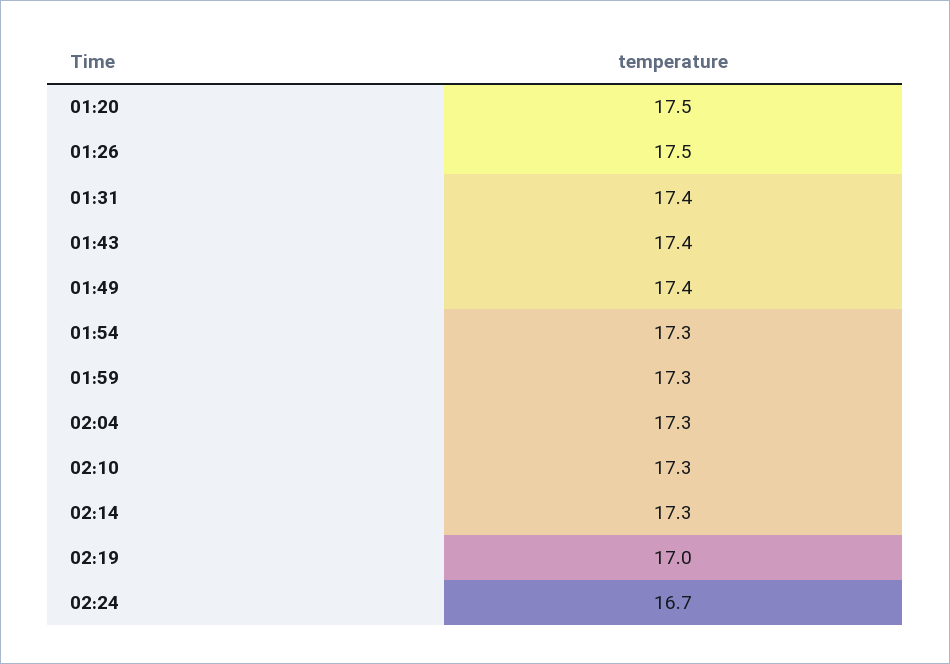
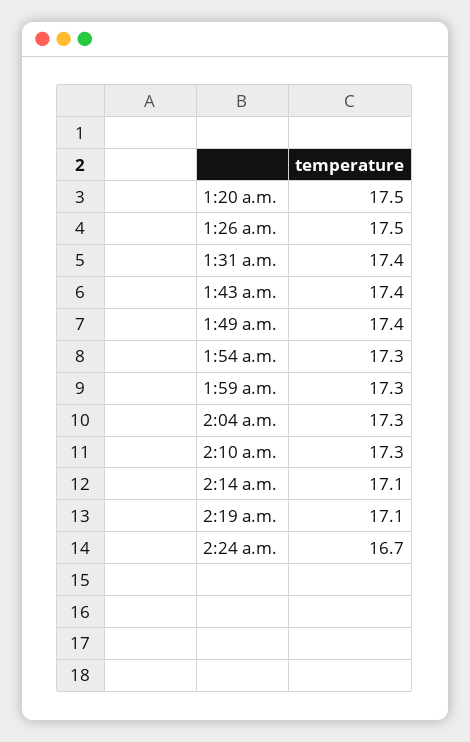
02:14: 17.3 -> 17.1
02:19: 17 -> 17.1

